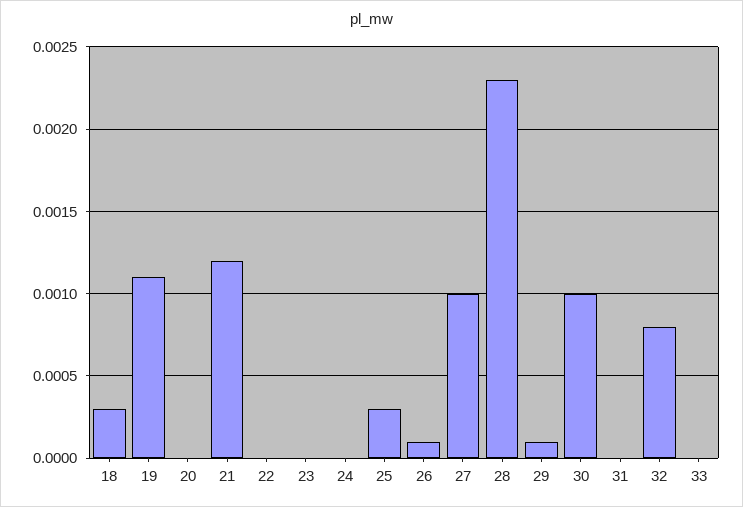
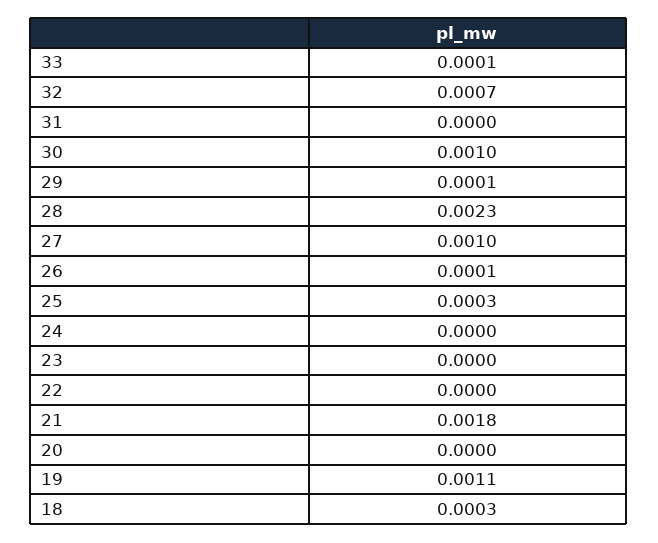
21: 0.0012 -> 0.0018
32: 0.0008 -> 0.0007
33: 0 -> 0.0001

